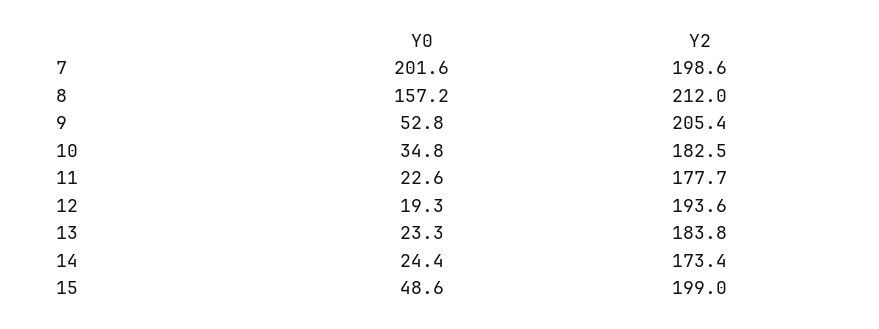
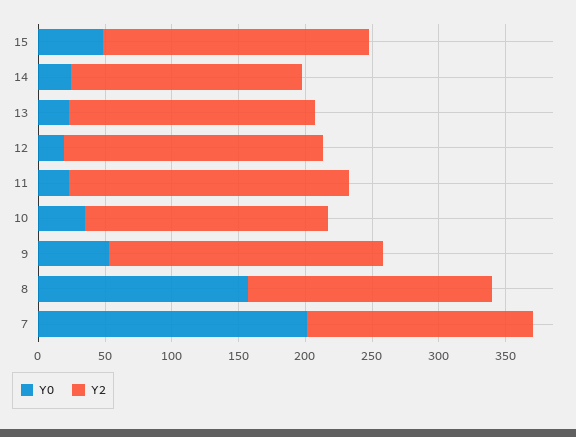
Y2, 7: 198.6 -> 170
Y2, 8: 212 -> 180
Y2, 11: 177.7 -> 210

